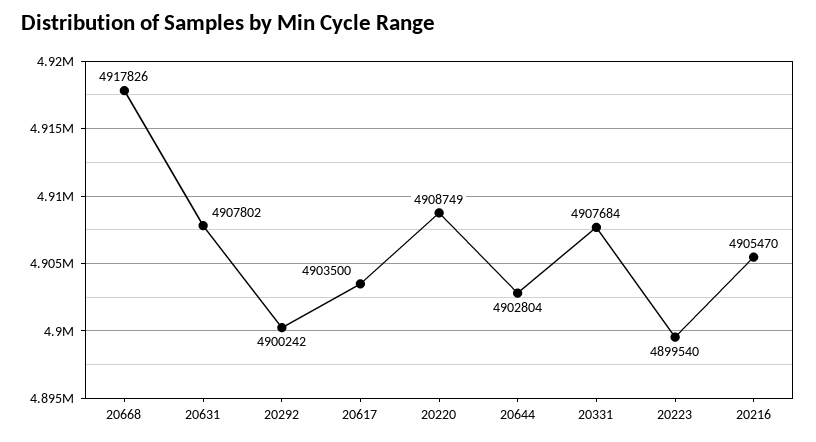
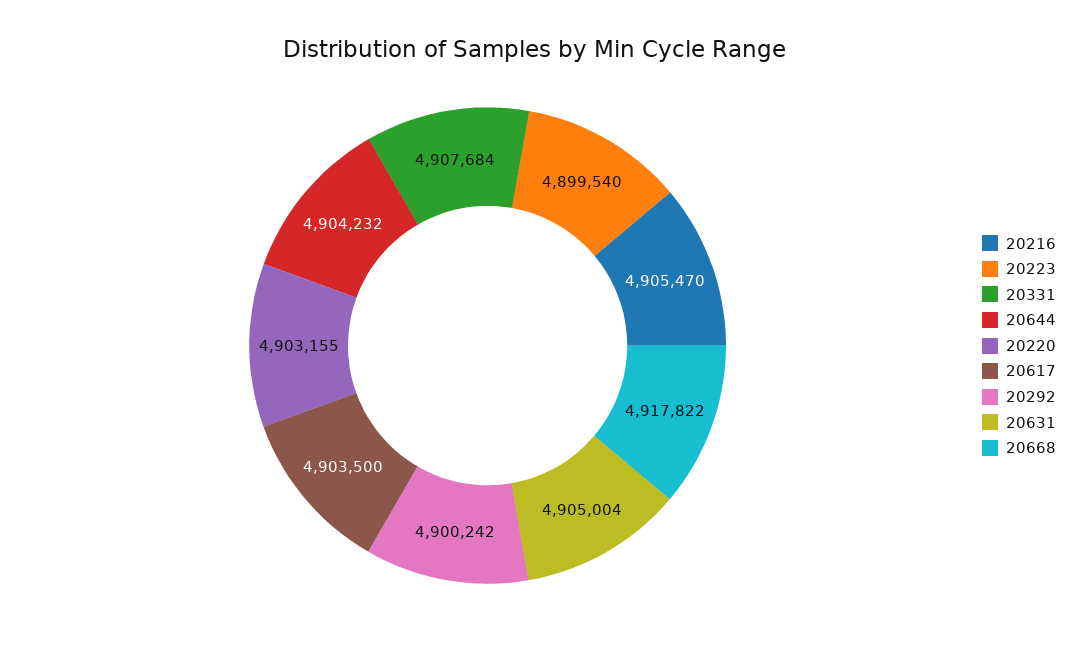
20668: 4917826 -> 4917822
20631: 4907802 -> 4905004
20220: 4908749 -> 4903155
20644: 4902804 -> 4904232

